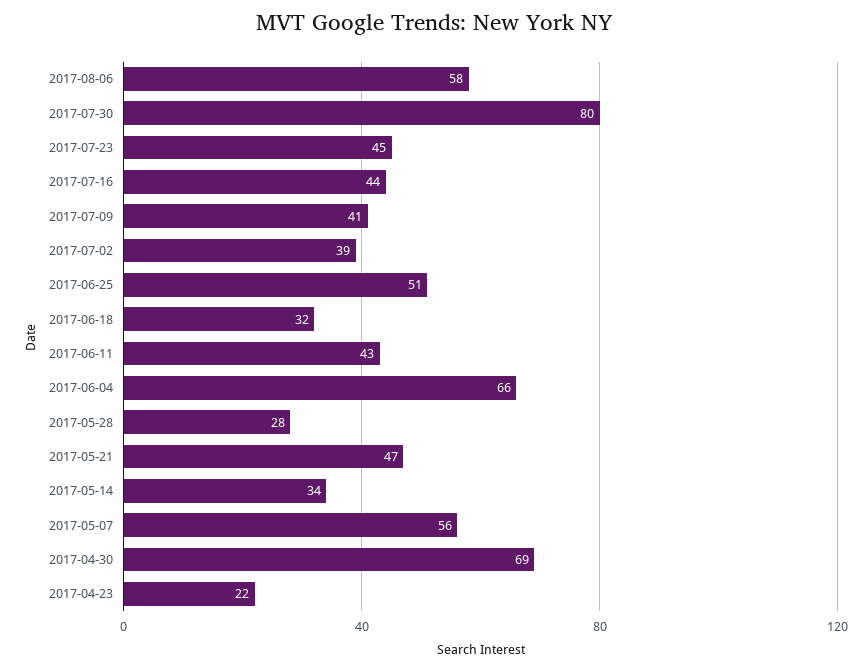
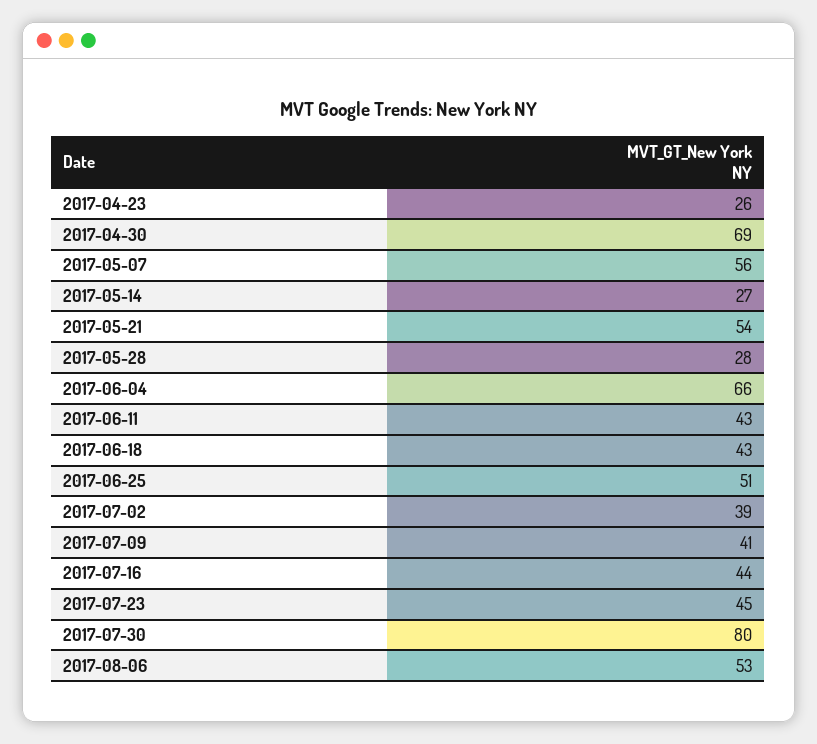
2017-08-06: 58 -> 53
2017-06-18: 32 -> 43
2017-05-21: 47 -> 54
2017-05-14: 34 -> 27
2017-04-23: 22 -> 26

